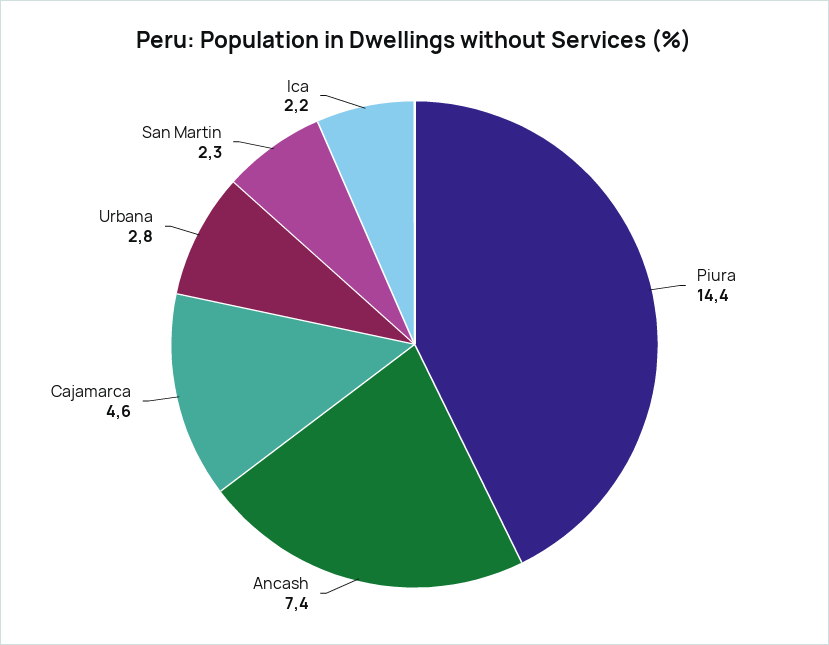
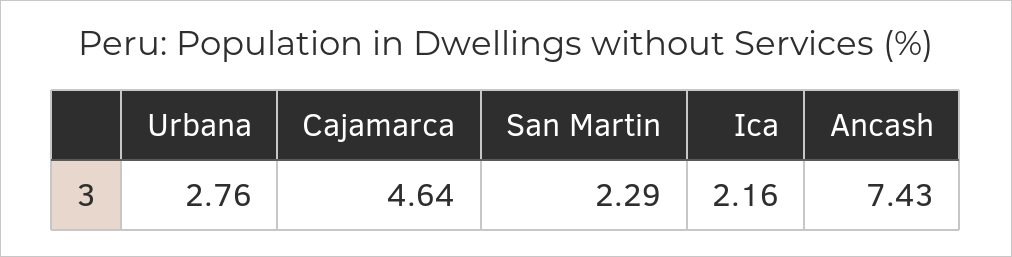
Piura: 14.4 -> none

